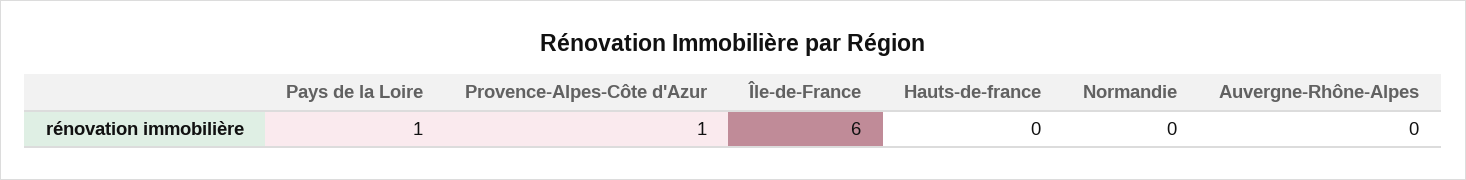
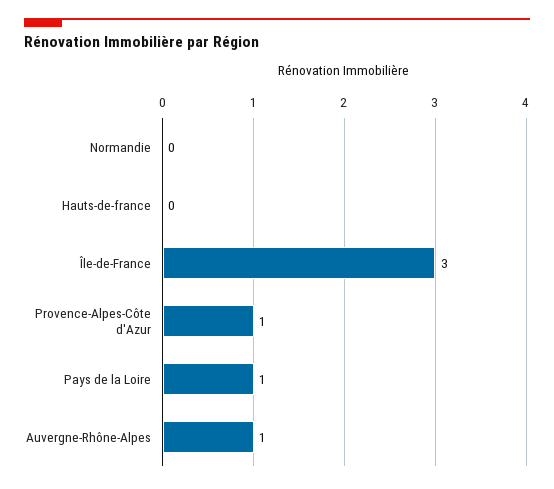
Île-de-France: 6 -> 3
Auvergne-Rhône-Alpes: 0 -> 1

